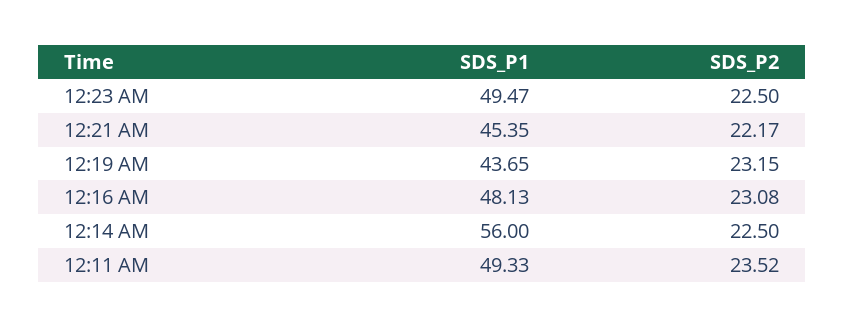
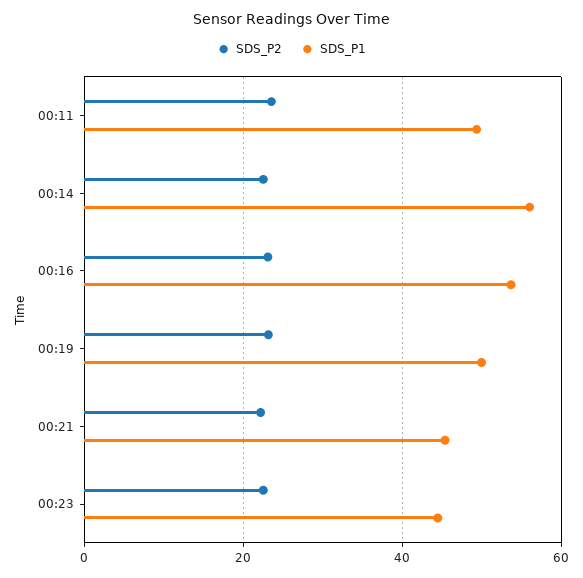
SDS_P1, 12:23 AM: 49.47 -> 44
SDS_P1, 12:19 AM: 43.65 -> 50
SDS_P1, 12:16 AM: 48.13 -> 54

